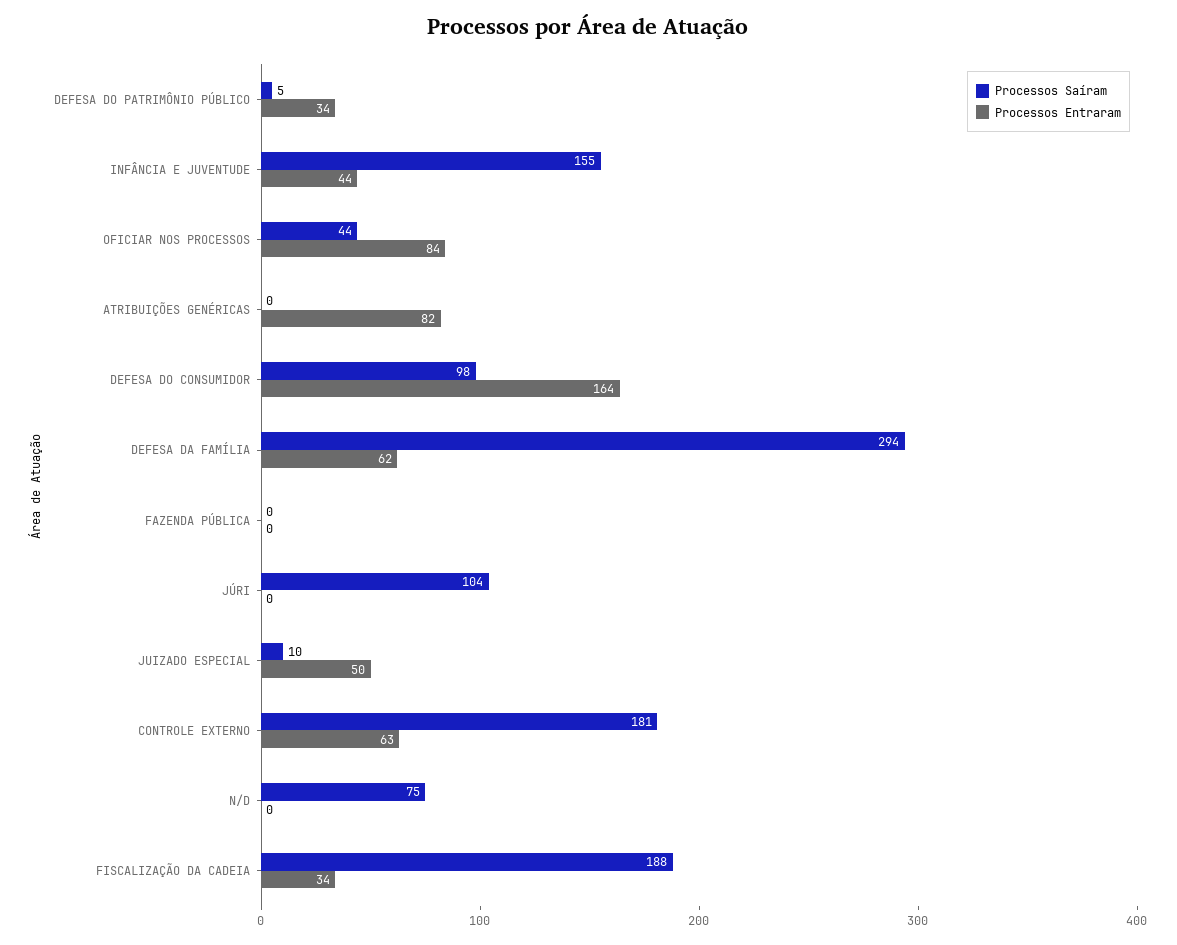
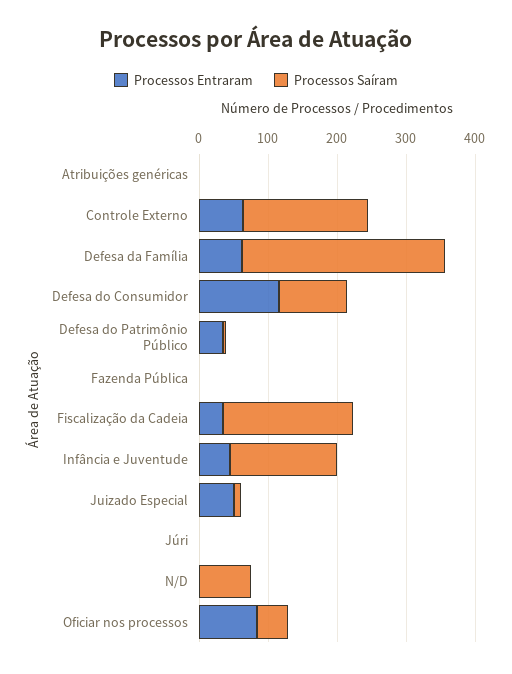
Processos Entraram, ATRIBUIÇÕES GENÉRICAS: 82 -> 0
Processos Entraram, DEFESA DO CONSUMIDOR: 164 -> 120
Processos Saíram, JÚRI: 104 -> 0

